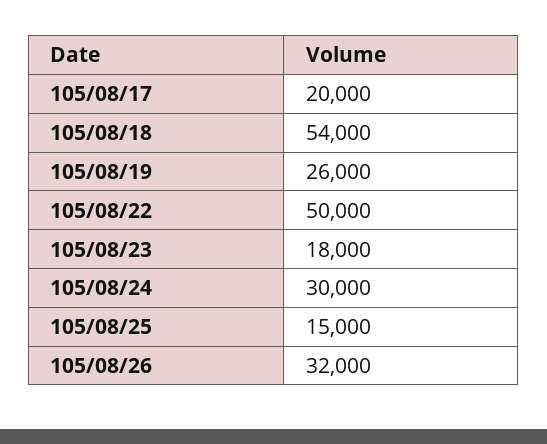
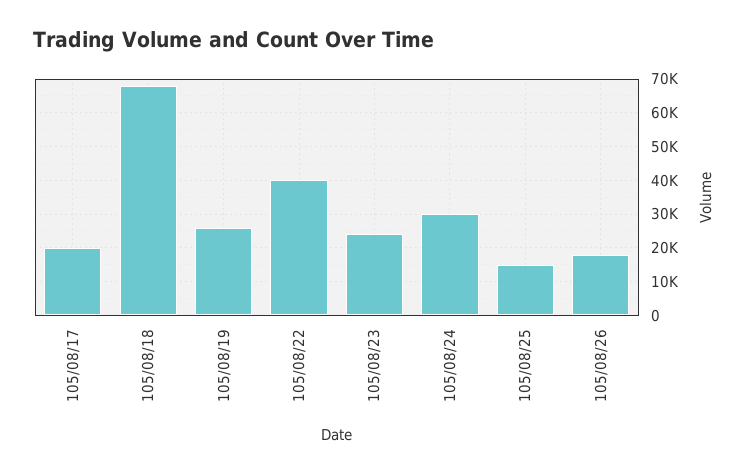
105/08/18: 54000 -> 68000
105/08/22: 50000 -> 40000
105/08/23: 18000 -> 24000
105/08/26: 32000 -> 18000

